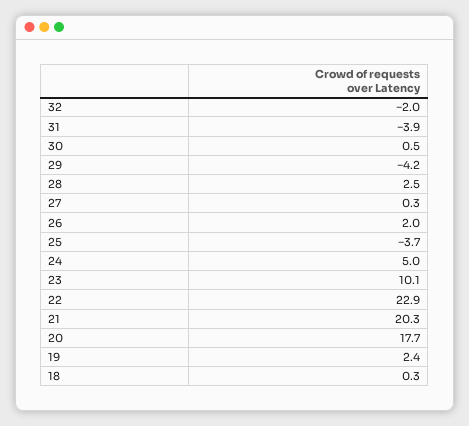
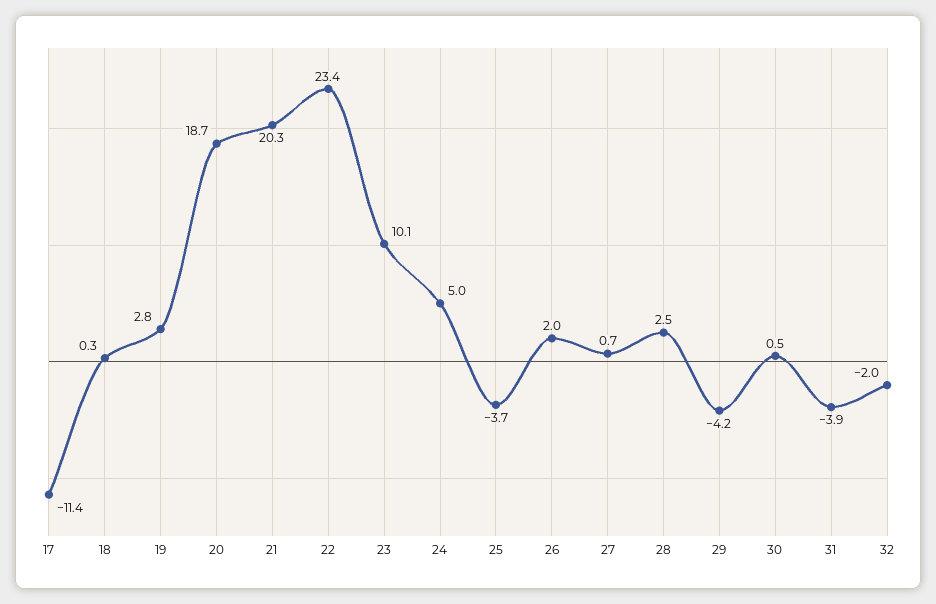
27: 0.3 -> 0.7
22: 22.9 -> 23.4
20: 17.7 -> 18.7
19: 2.4 -> 2.8
17: none -> -11.4

